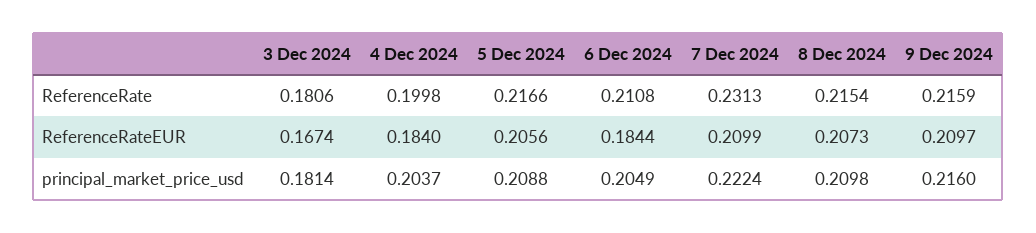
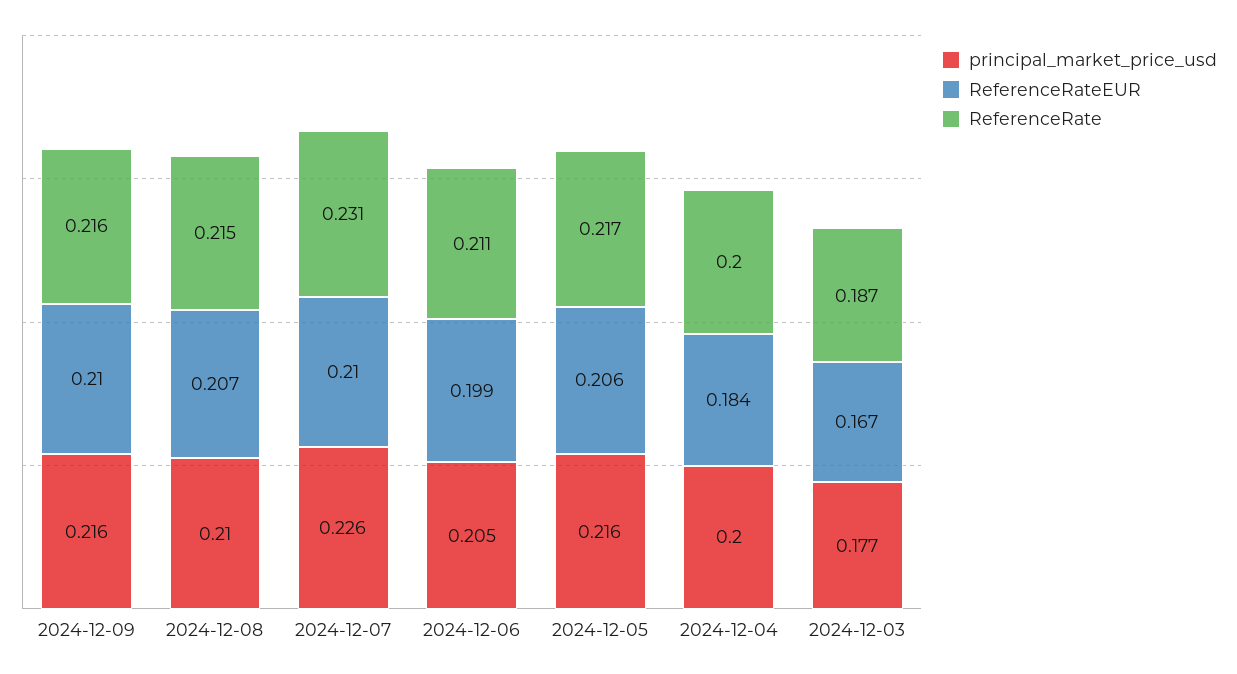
ReferenceRate, 3 Dec 2024: 0.1806 -> 0.187
ReferenceRateEUR, 6 Dec 2024: 0.1844 -> 0.199
principal_market_price_usd, 3 Dec 2024: 0.1814 -> 0.177
principal_market_price_usd, 4 Dec 2024: 0.2037 -> 0.2
principal_market_price_usd, 5 Dec 2024: 0.2088 -> 0.216
principal_market_price_usd, 7 Dec 2024: 0.2224 -> 0.226

